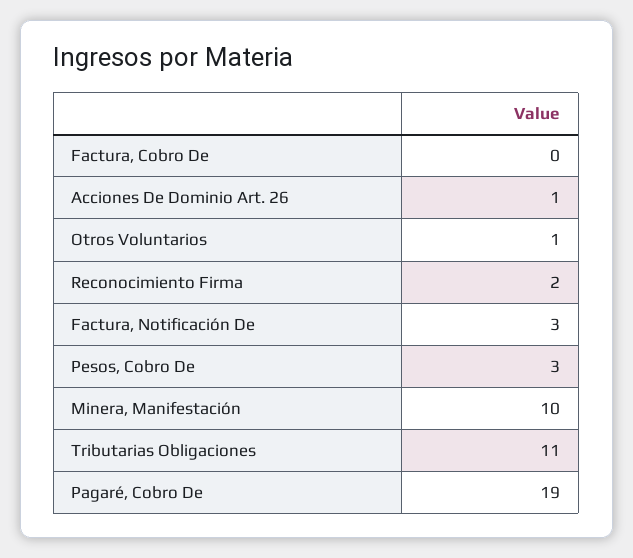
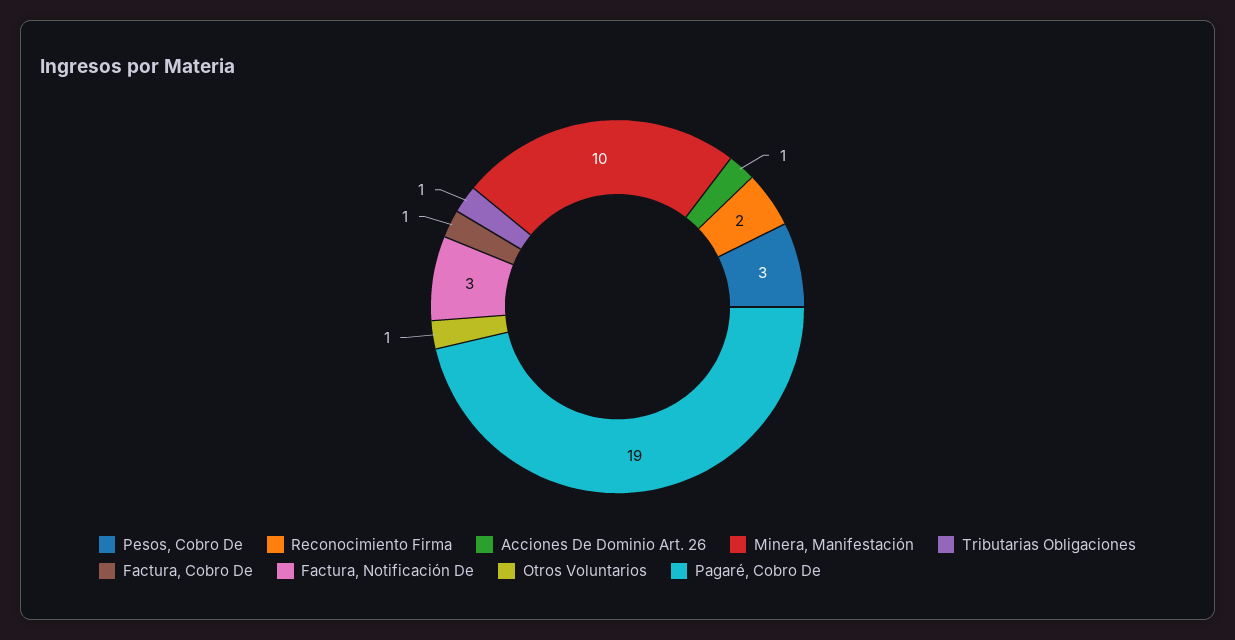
Factura, Cobro De: 0 -> 1
Tributarias Obligaciones: 11 -> 1

